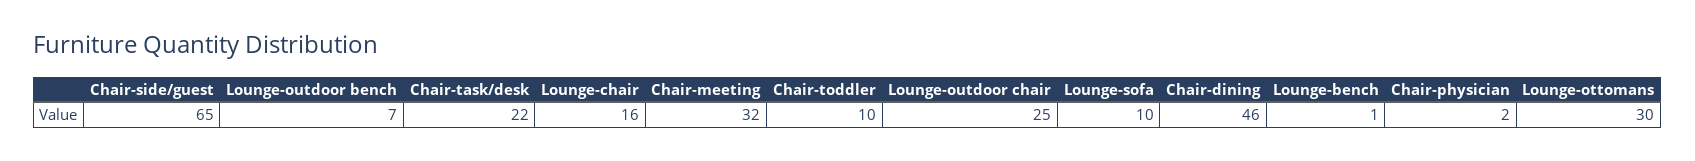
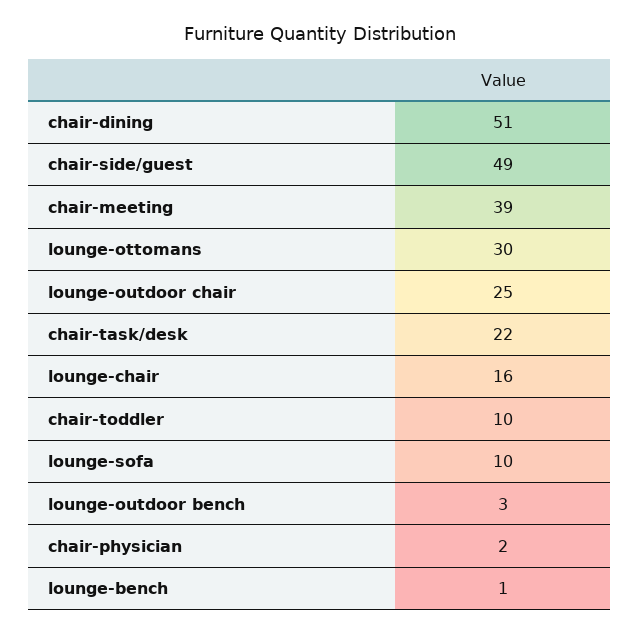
Chair-side/guest: 65 -> 49
Lounge-outdoor bench: 7 -> 3
Chair-meeting: 32 -> 39
Chair-dining: 46 -> 51

